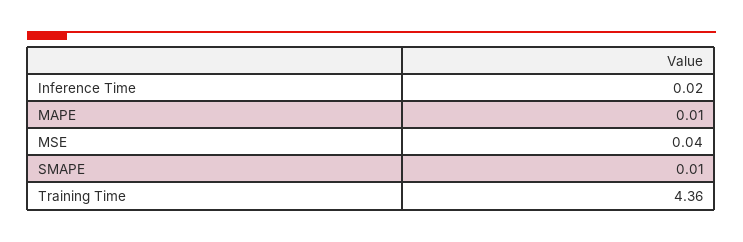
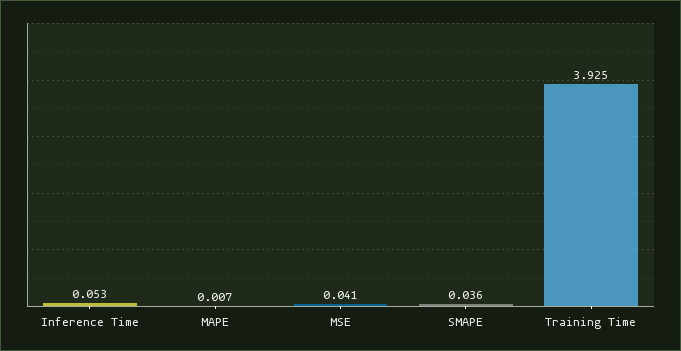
Inference Time: 0.02 -> 0.053
SMAPE: 0.01 -> 0.036
Training Time: 4.36 -> 3.925

